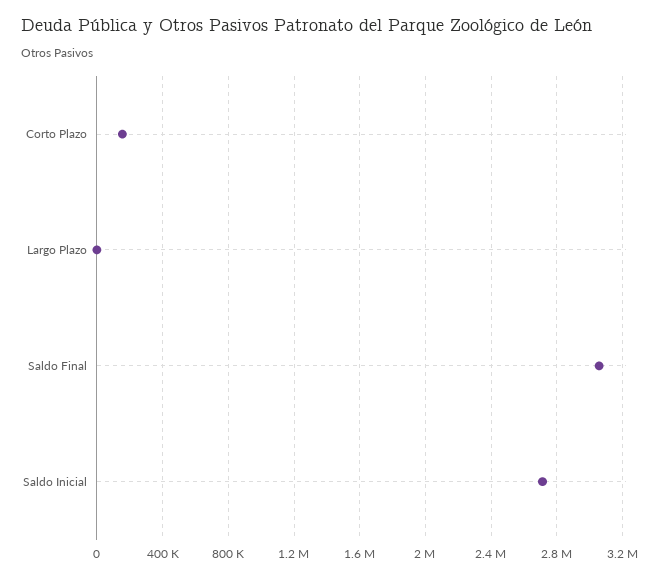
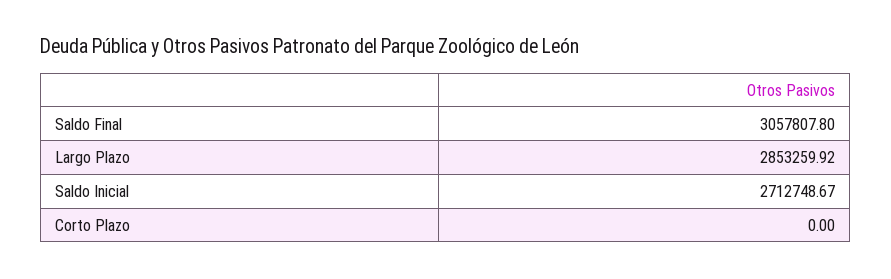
Corto Plazo: 150000 -> 0
Largo Plazo: 0 -> 2853259.92

